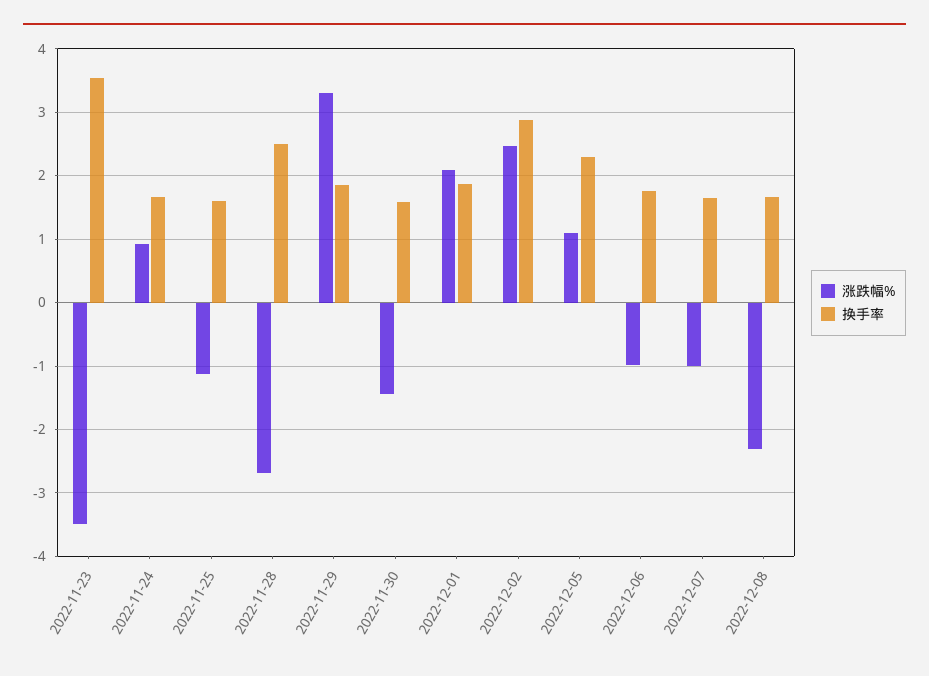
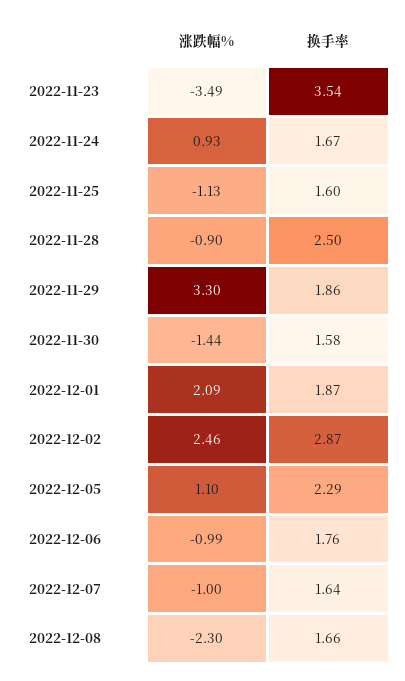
涨跌幅%, 2022-11-28: -2.7 -> -0.9

